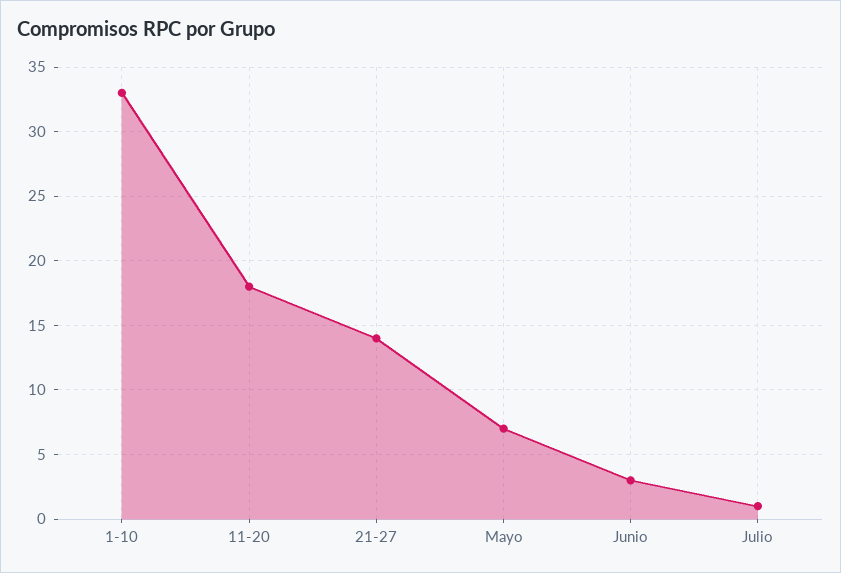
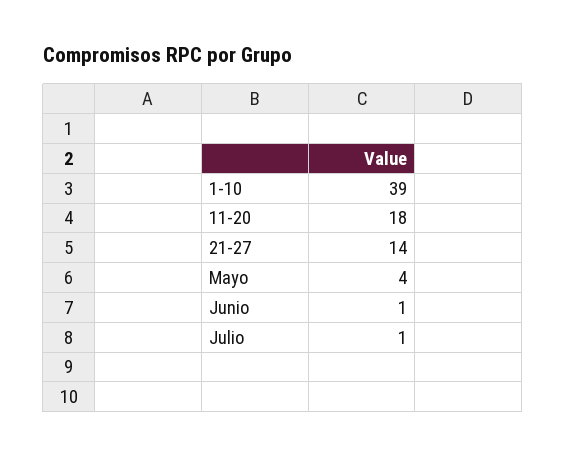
1-10: 33 -> 39
Mayo: 7 -> 4
Junio: 3 -> 1

